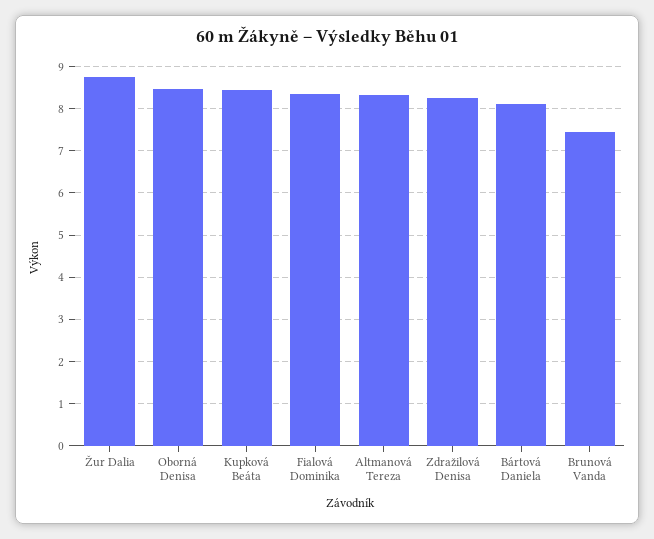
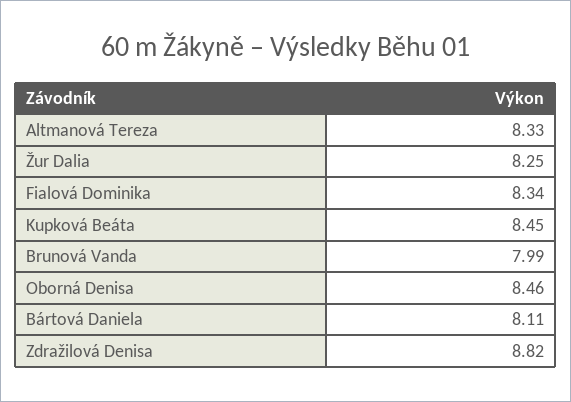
Žur Dalia: 8.8 -> 8.25
Zdražilová Denisa: 8.2 -> 8.82
Brunová Vanda: 7.4 -> 7.99

